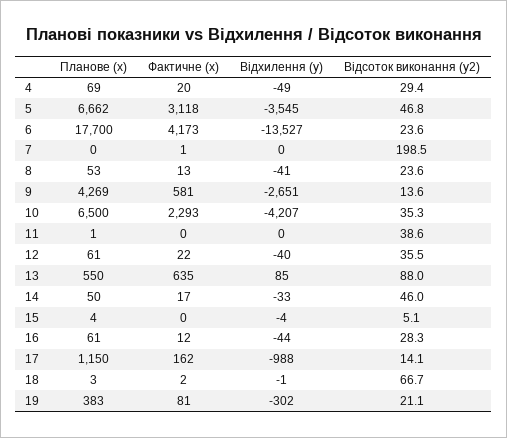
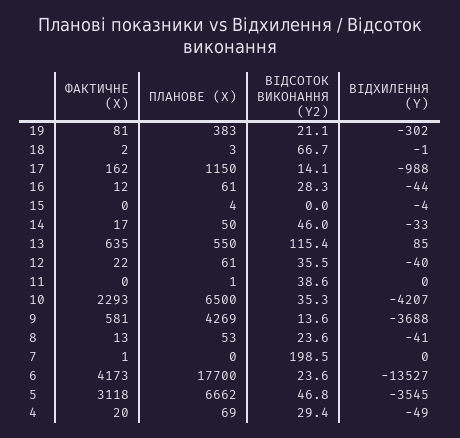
Відхилення (y), 9: -2651 -> -3688
Відсоток виконання (y2), 13: 88 -> 115.4
Відсоток виконання (y2), 15: 5.1 -> 0

